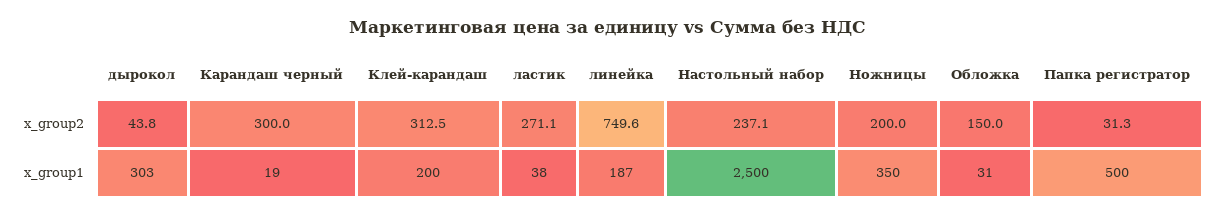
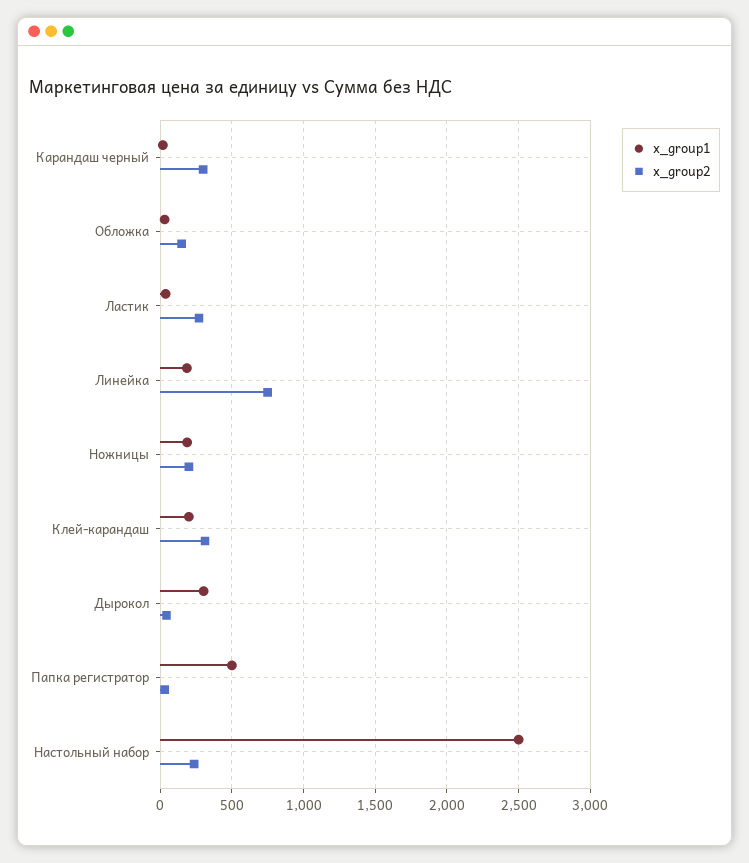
x_group1, Ножницы: 350 -> 200

